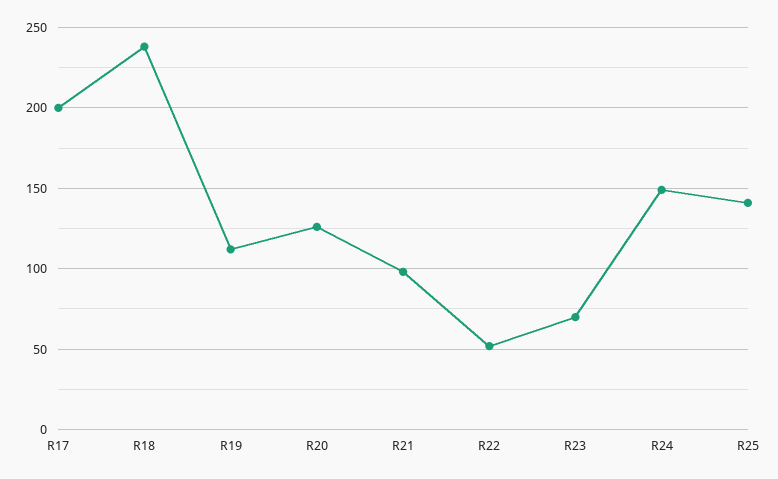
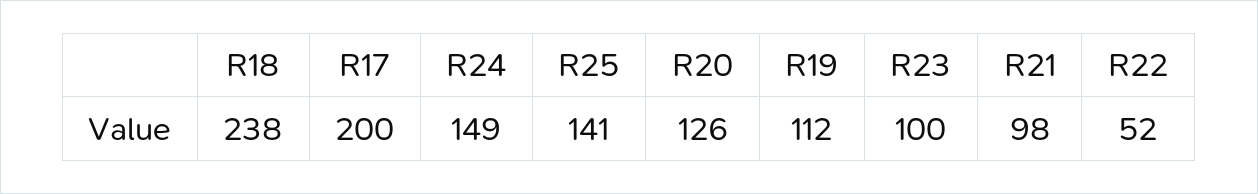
R23: 70 -> 100

